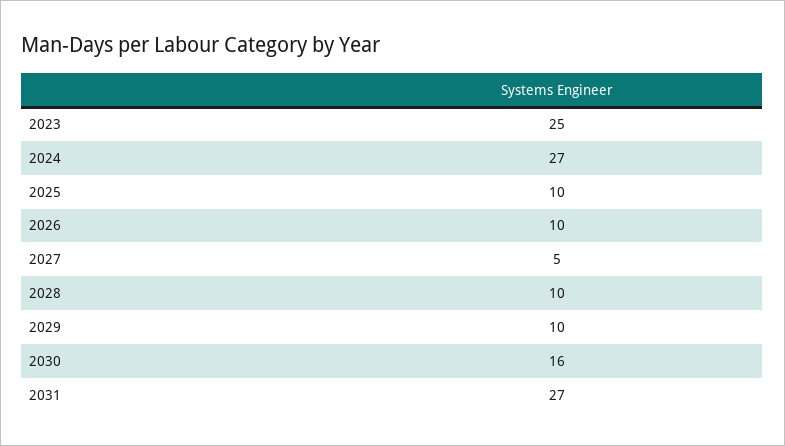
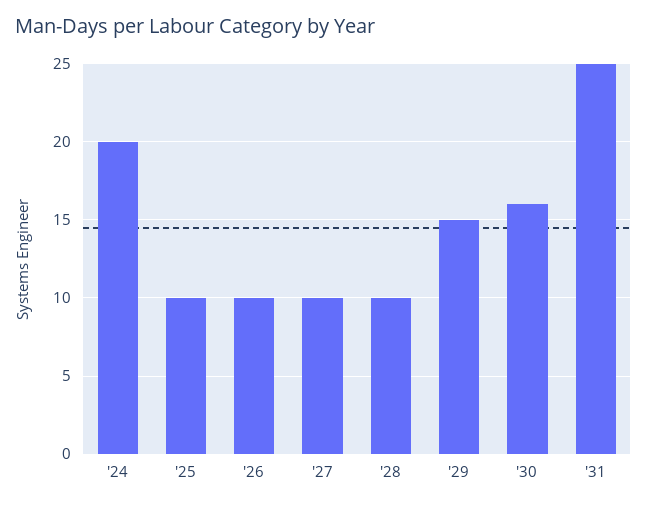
2023: 25 -> none
2024: 27 -> 20
2027: 5 -> 10
2029: 10 -> 15
2031: 27 -> 25

